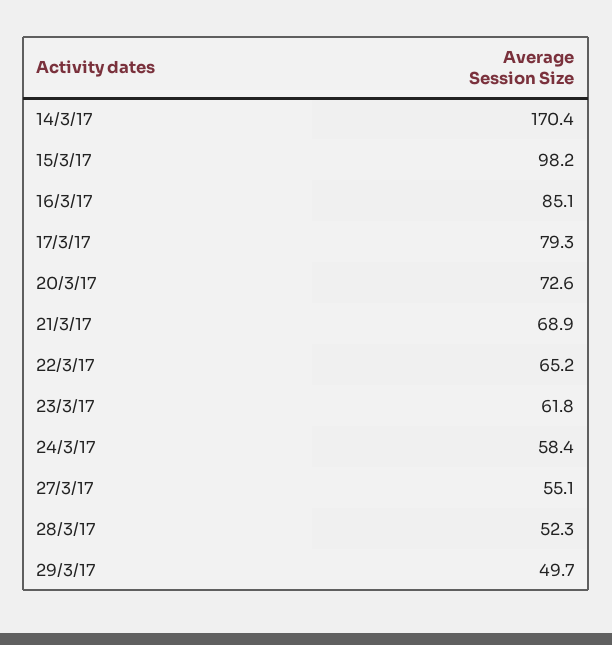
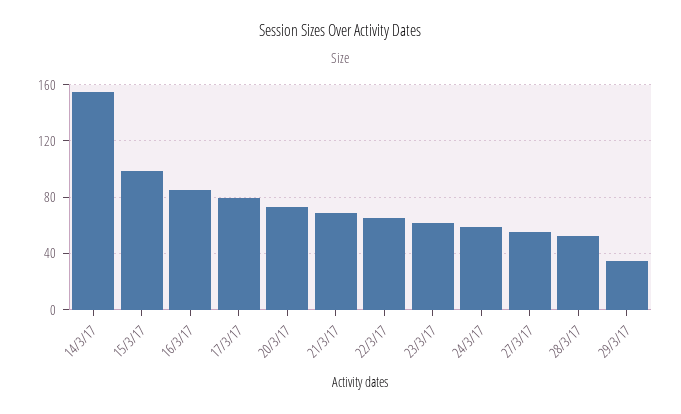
14/3/17: 170.4 -> 155
29/3/17: 49.7 -> 35

